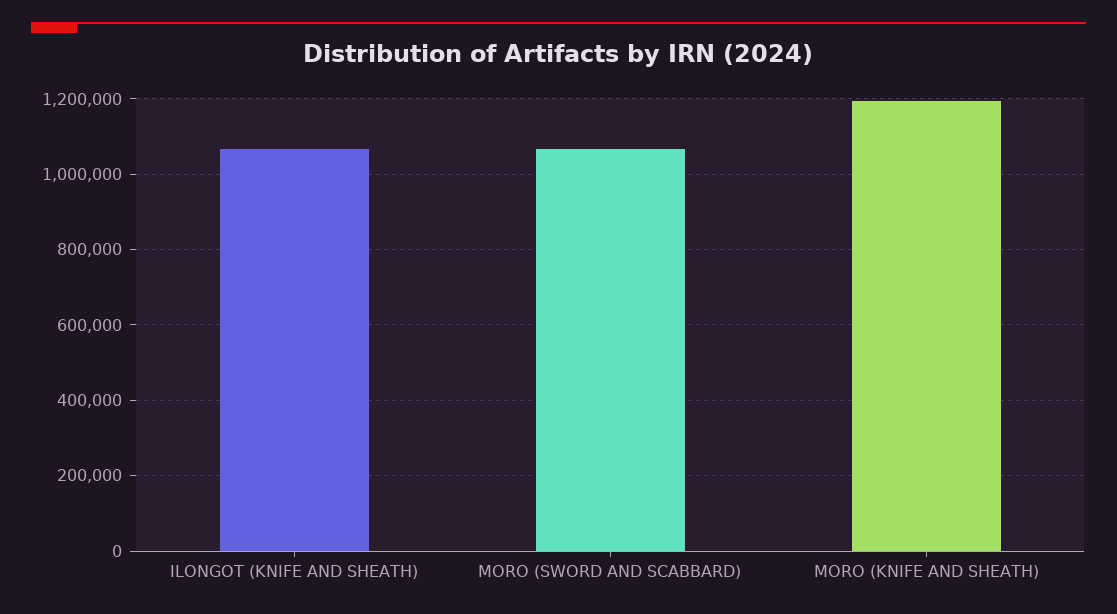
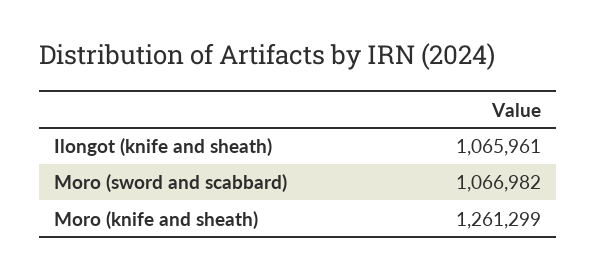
MORO (KNIFE AND SHEATH): 1200000 -> 1261299

